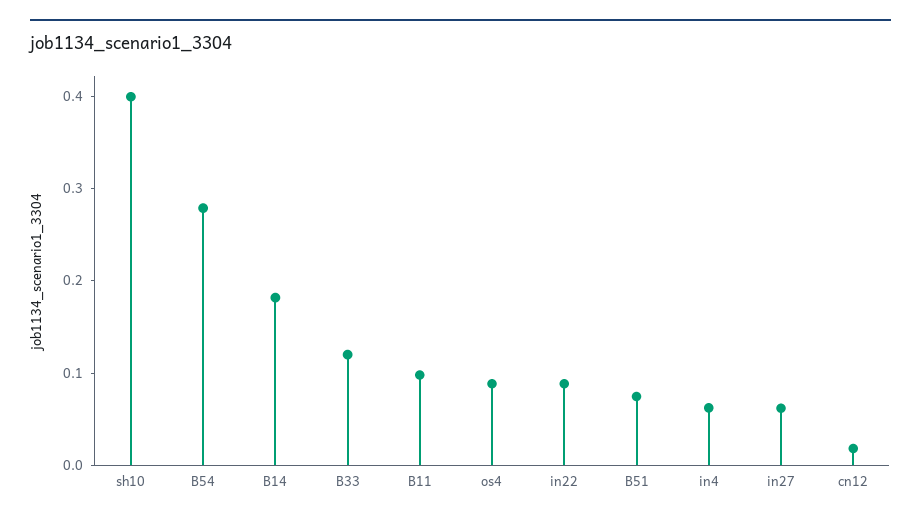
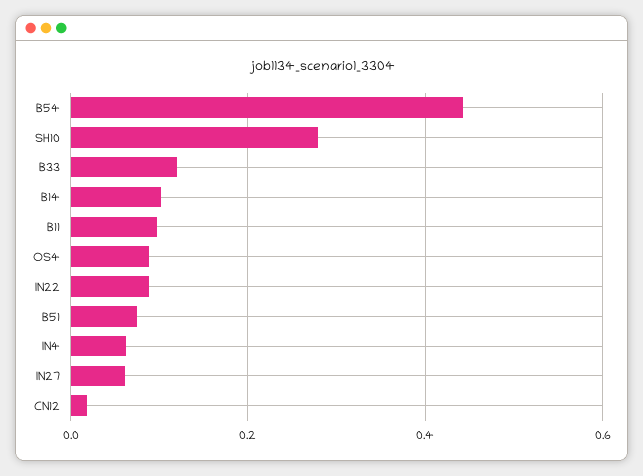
sh10: 0.4 -> 0.28
B54: 0.28 -> 0.44
B14: 0.18 -> 0.1

